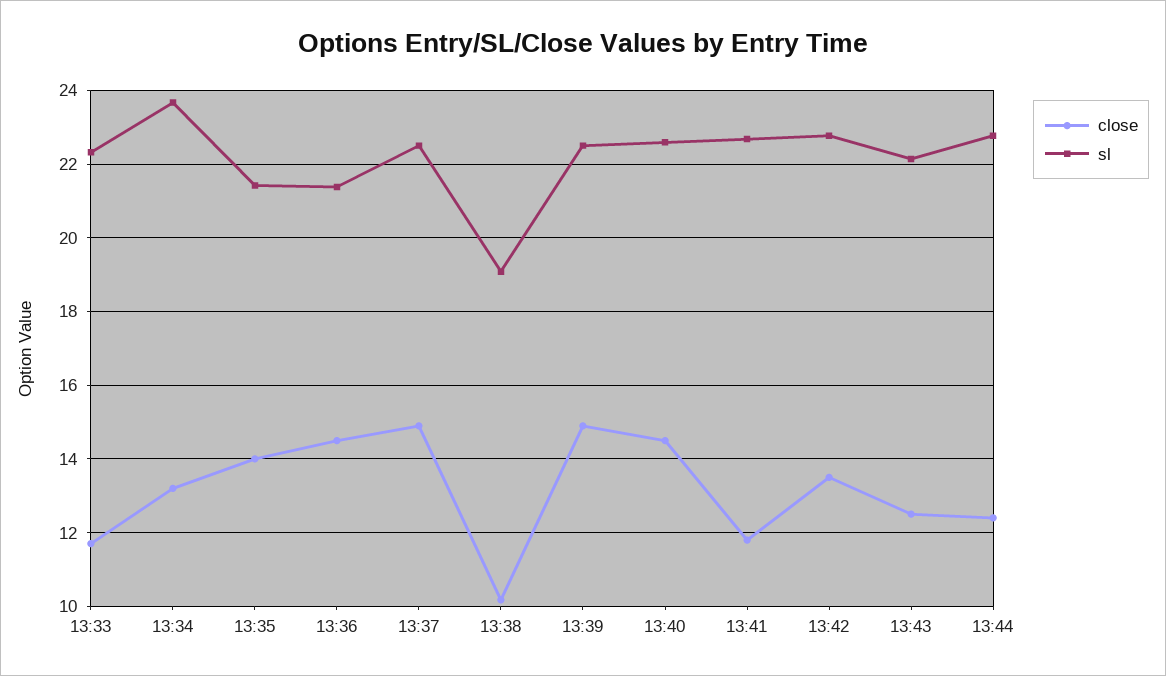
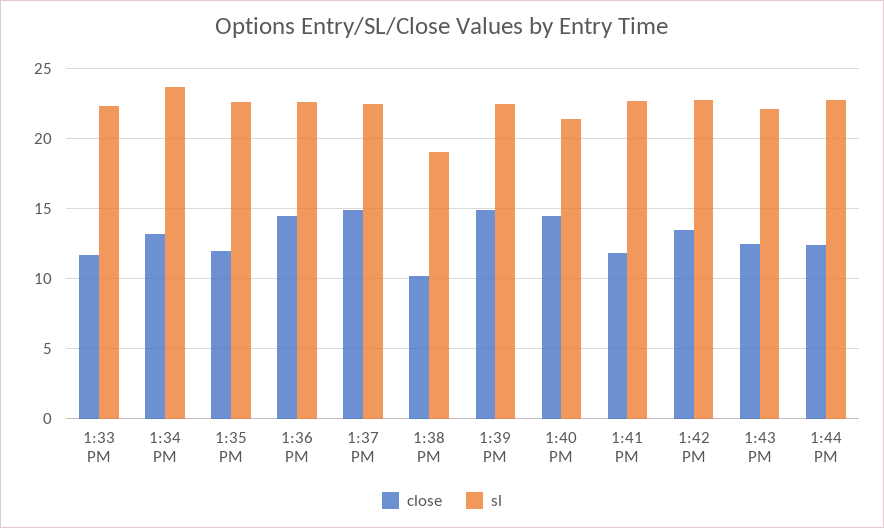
close, 13:35: 14 -> 12
sl, 13:35: 21.4 -> 22.5
sl, 13:36: 21.4 -> 22.5
sl, 13:40: 22.6 -> 21.5

